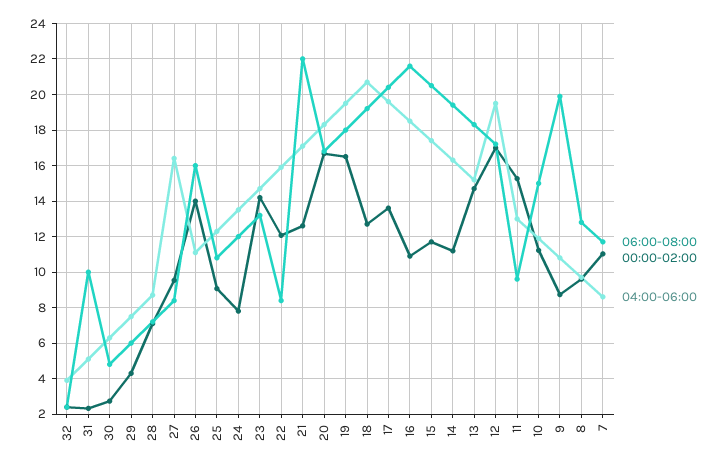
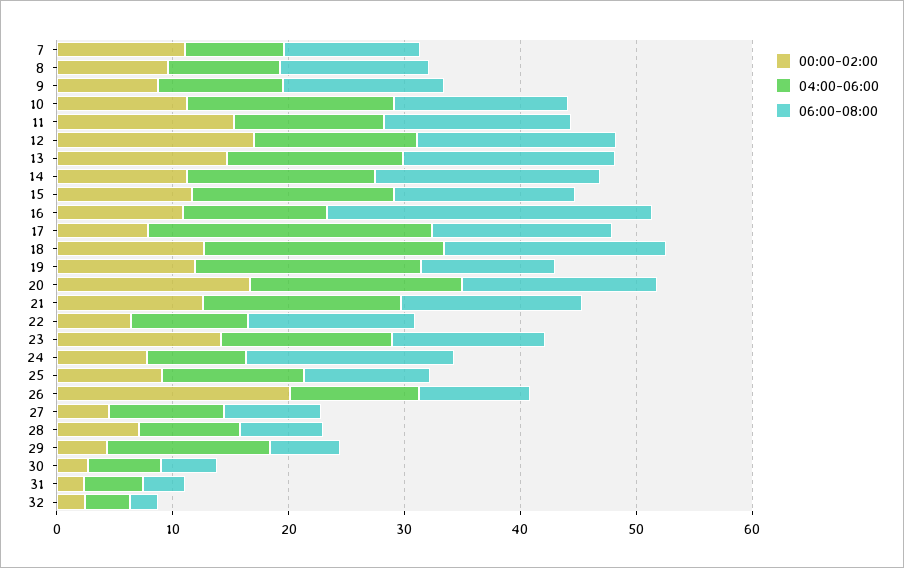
06:00-08:00, 31: 10 -> 4
04:00-06:00, 29: 7.5 -> 14
00:00-02:00, 27: 9.5 -> 4
04:00-06:00, 27: 16.5 -> 10
06:00-08:00, 26: 16 -> 10
00:00-02:00, 26: 14 -> 20
06:00-08:00, 24: 12 -> 18
04:00-06:00, 24: 13.5 -> 8
06:00-08:00, 22: 8.5 -> 14
00:00-02:00, 22: 12 -> 6
04:00-06:00, 22: 16 -> 10
06:00-08:00, 21: 22 -> 16
06:00-08:00, 19: 18 -> 12
00:00-02:00, 19: 16.5 -> 12
06:00-08:00, 17: 20.5 -> 16
00:00-02:00, 17: 13.5 -> 8
04:00-06:00, 17: 19.5 -> 24
06:00-08:00, 16: 21.5 -> 28
04:00-06:00, 16: 18.5 -> 12
06:00-08:00, 15: 20.5 -> 16
04:00-06:00, 12: 19.5 -> 14
06:00-08:00, 11: 9.5 -> 16
04:00-06:00, 10: 12 -> 18
06:00-08:00, 9: 20 -> 14

